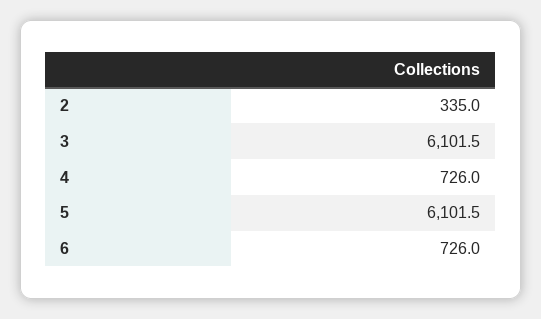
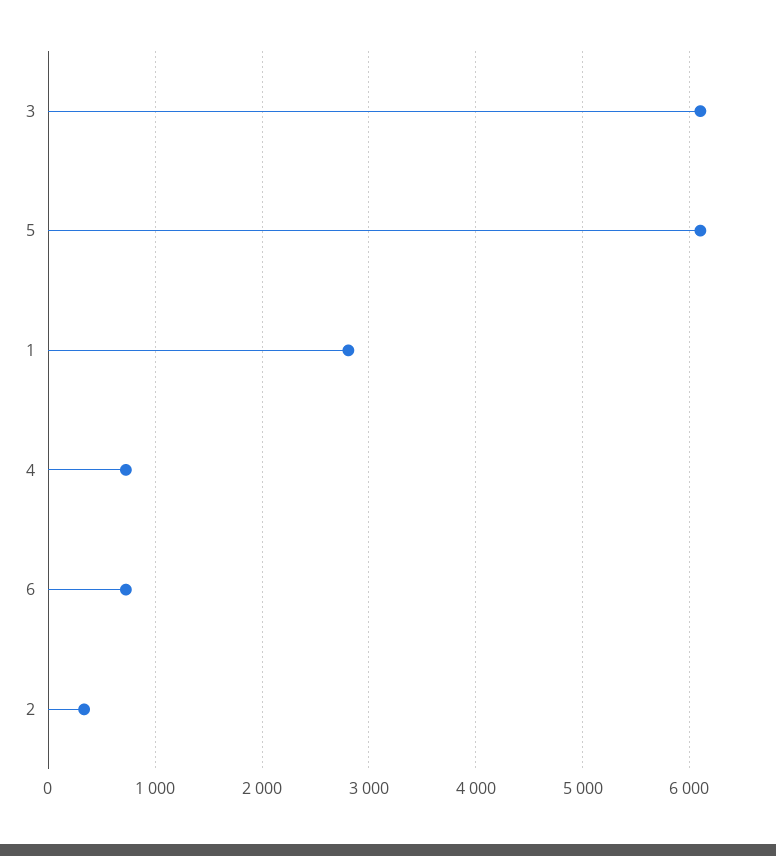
1: none -> 2800

